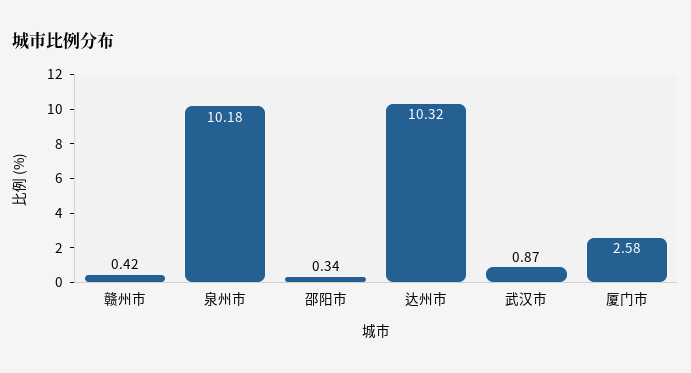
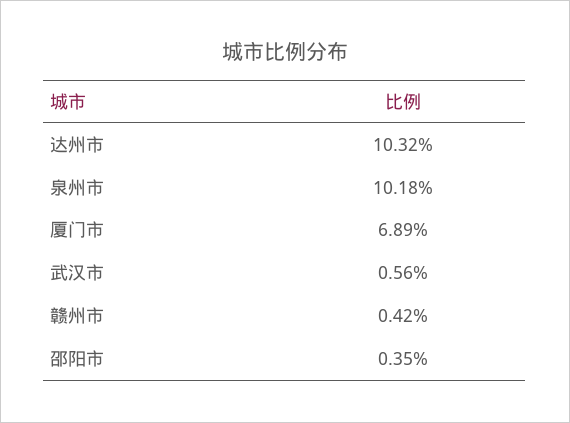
邵阳市: 0.34 -> 0.35
武汉市: 0.87 -> 0.56
厦门市: 2.58 -> 6.89

